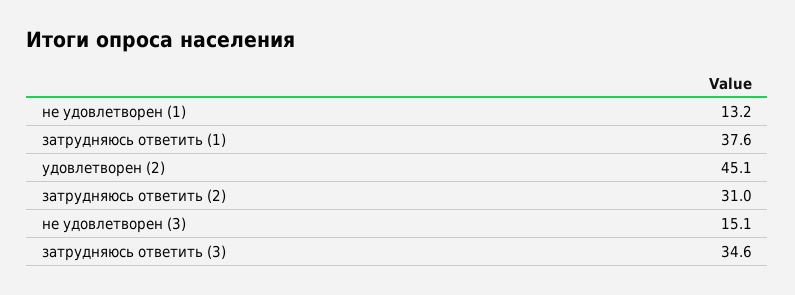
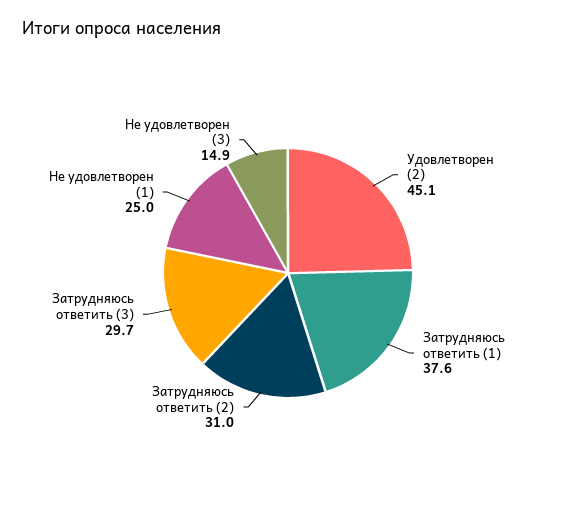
не удовлетворен (1): 13.2 -> 25
не удовлетворен (3): 15.1 -> 14.9
затрудняюсь ответить (3): 34.6 -> 29.7

